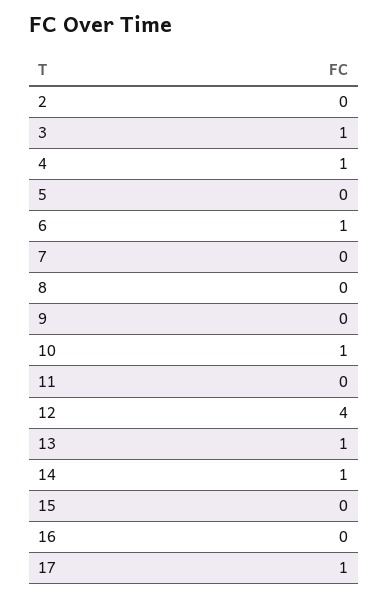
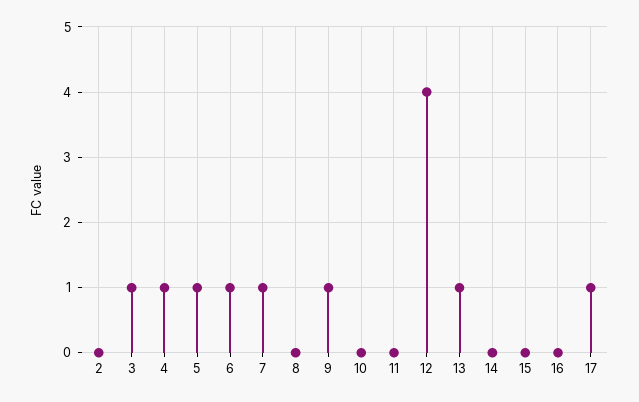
5: 0 -> 1
7: 0 -> 1
9: 0 -> 1
10: 1 -> 0
14: 1 -> 0

